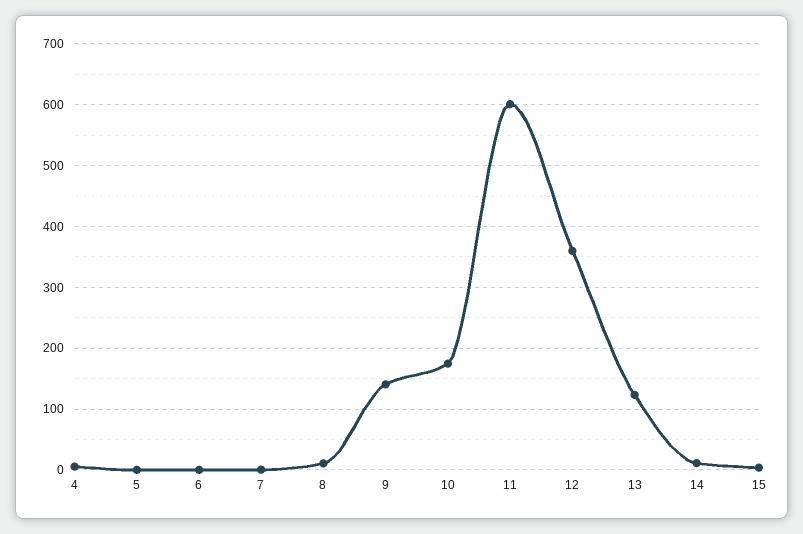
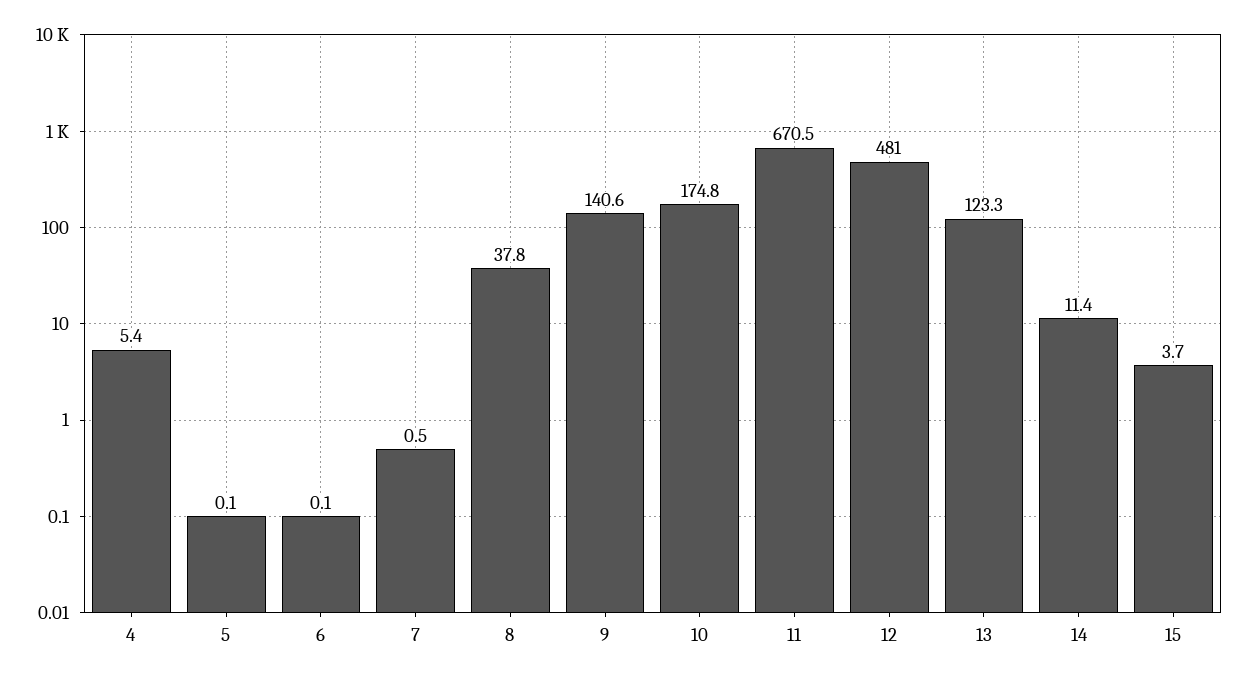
8: 10 -> 37.8
11: 600 -> 670.5
12: 360 -> 481

